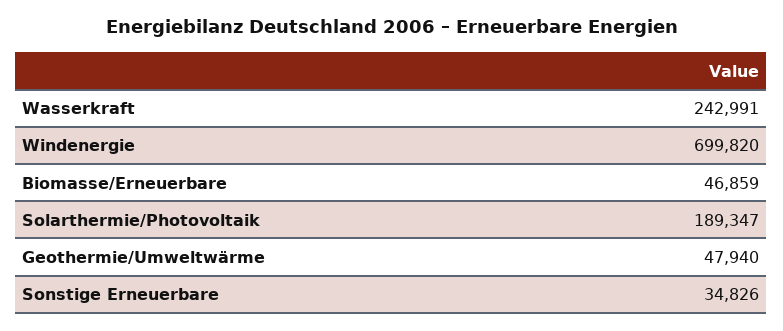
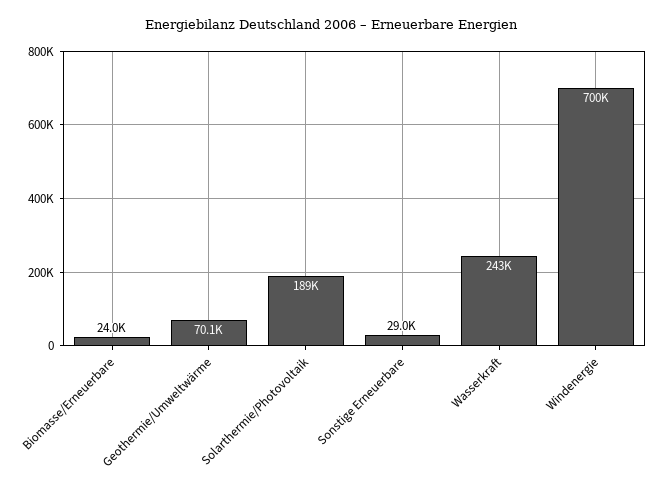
Biomasse/Erneuerbare: 46859 -> 24000
Geothermie/Umweltwärme: 47940 -> 70100
Sonstige Erneuerbare: 34826 -> 29000

